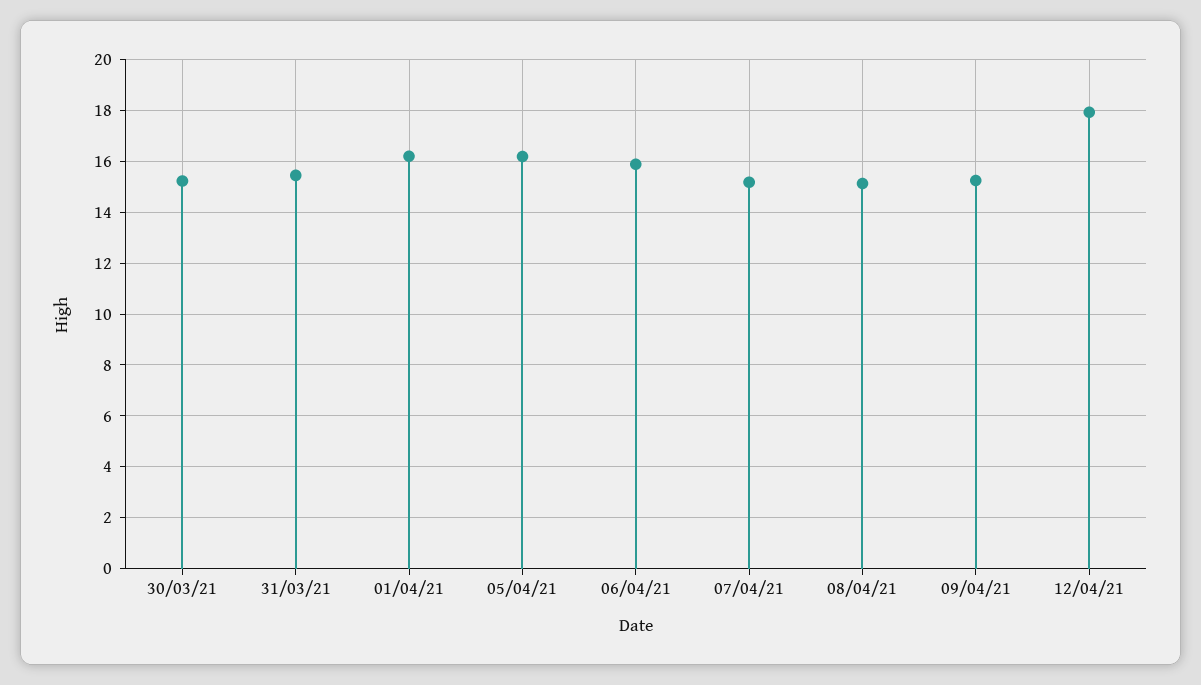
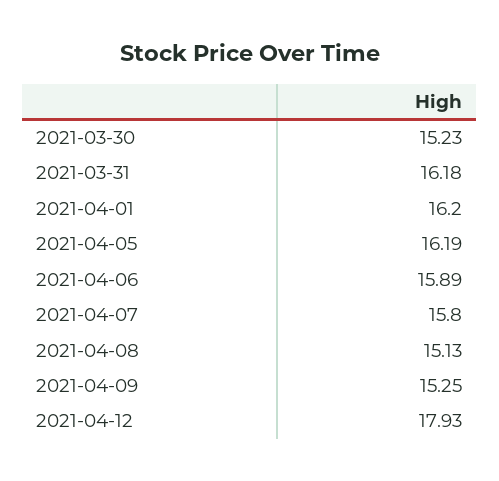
31/03/21: 15.5 -> 16.18
07/04/21: 15.25 -> 15.8

